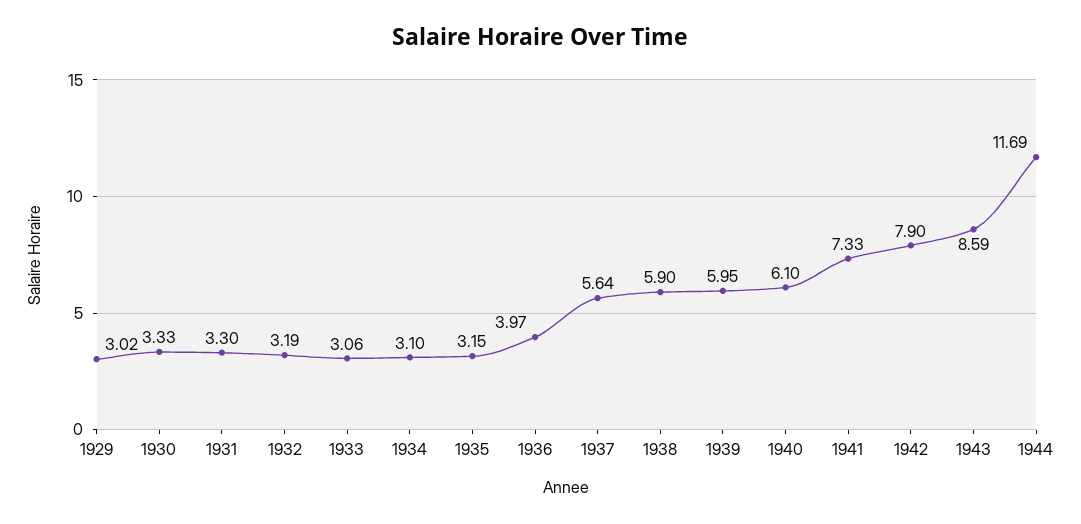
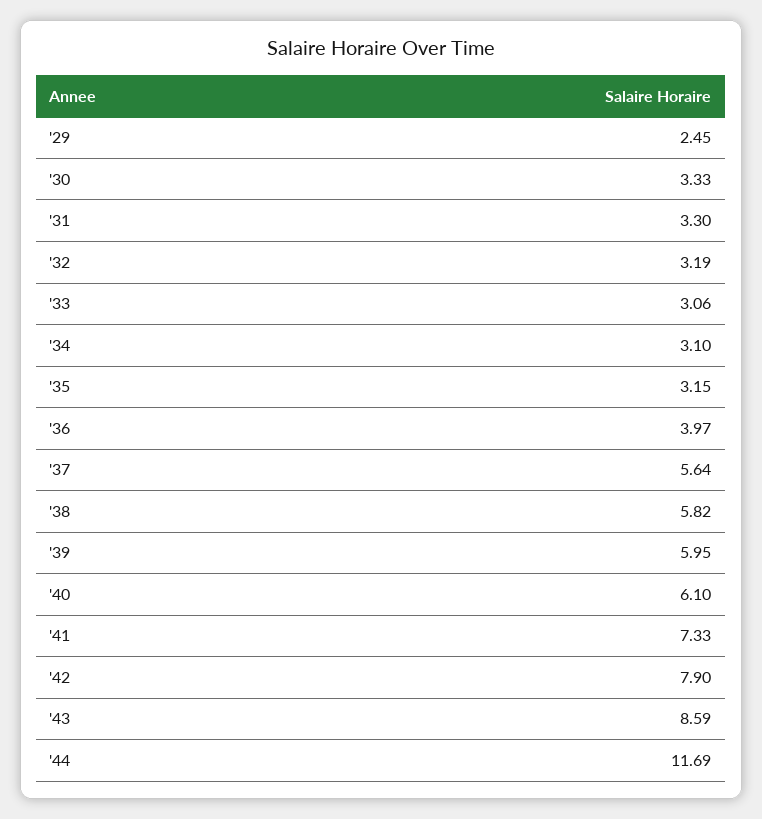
1929: 3.02 -> 2.45
1938: 5.9 -> 5.82

